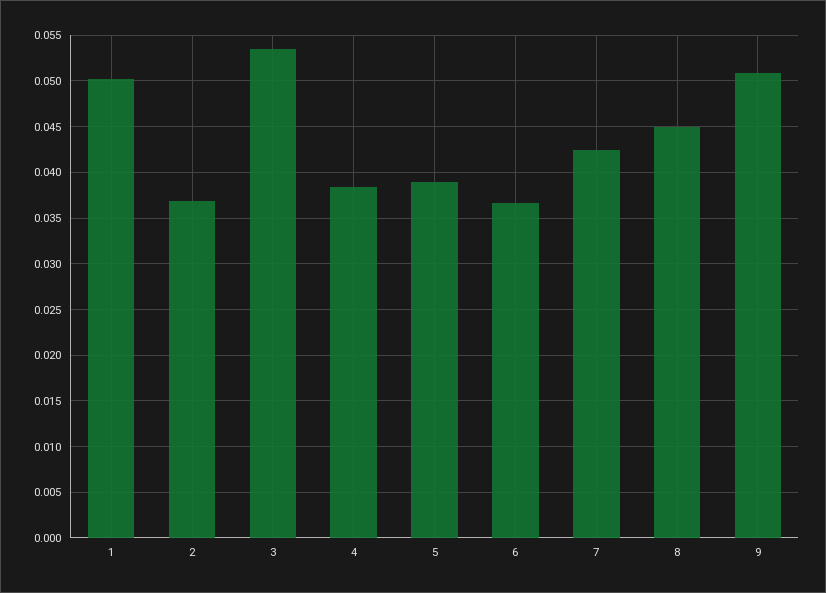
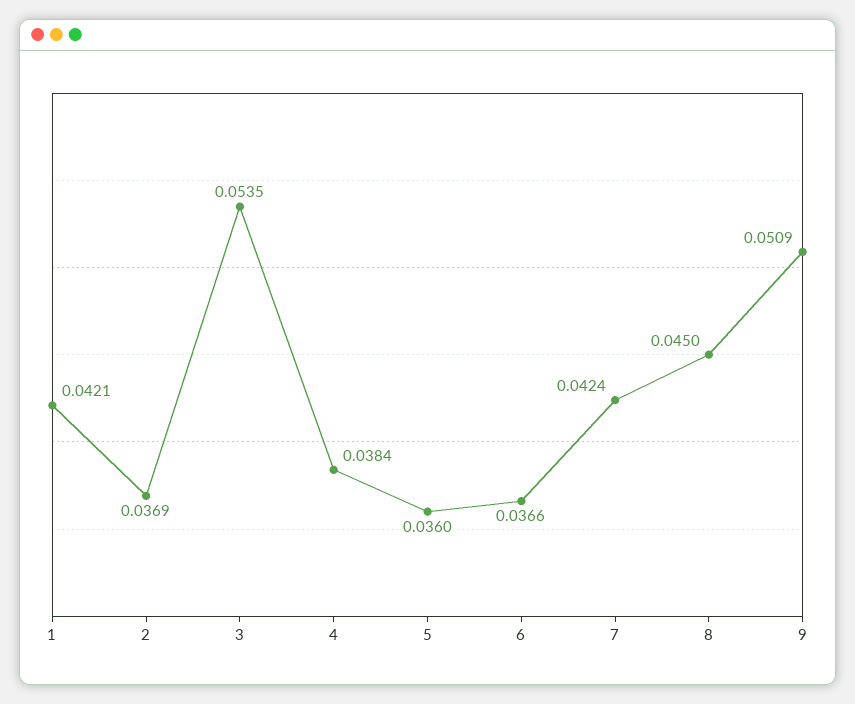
1: 0.05 -> 0.0421
5: 0.039 -> 0.036

